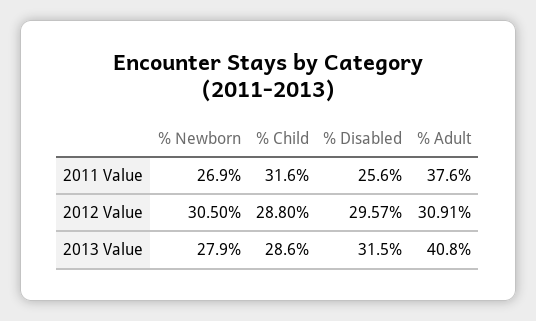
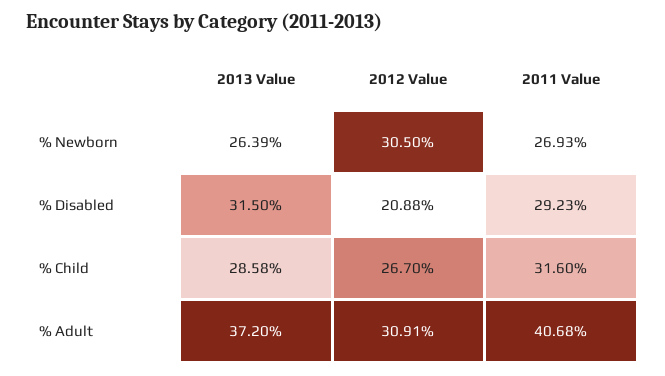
% Disabled, 2011 Value: 25.6 -> 29.23
% Adult, 2011 Value: 37.6 -> 40.68
% Child, 2012 Value: 28.8 -> 26.7
% Disabled, 2012 Value: 29.57 -> 20.88
% Newborn, 2013 Value: 27.9 -> 26.39
% Adult, 2013 Value: 40.8 -> 37.2

